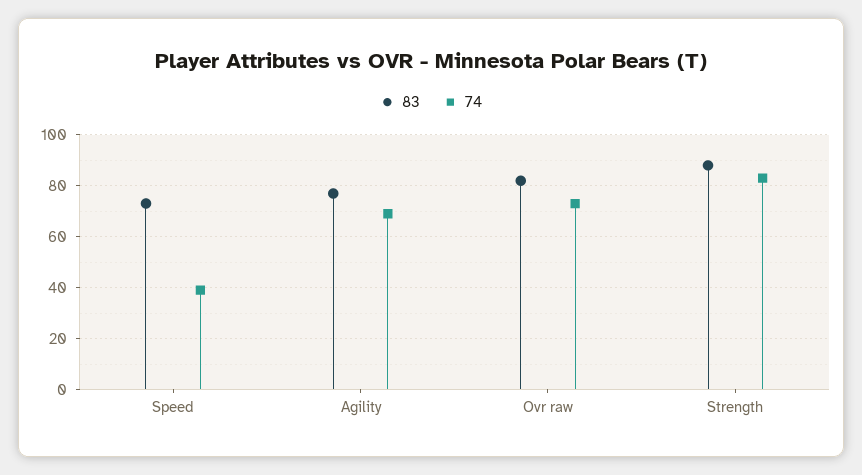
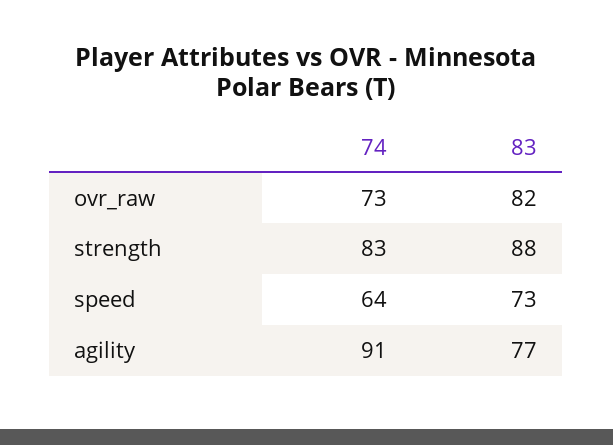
74, Speed: 40 -> 64
74, Agility: 70 -> 91

